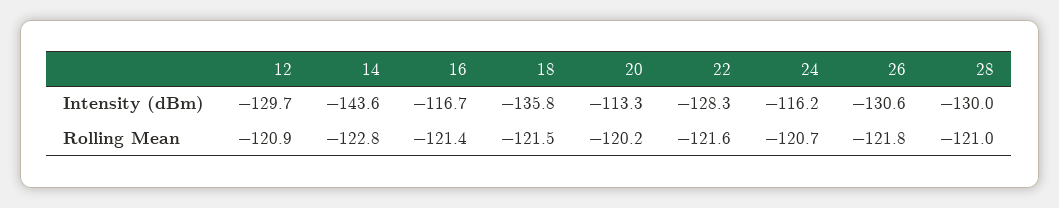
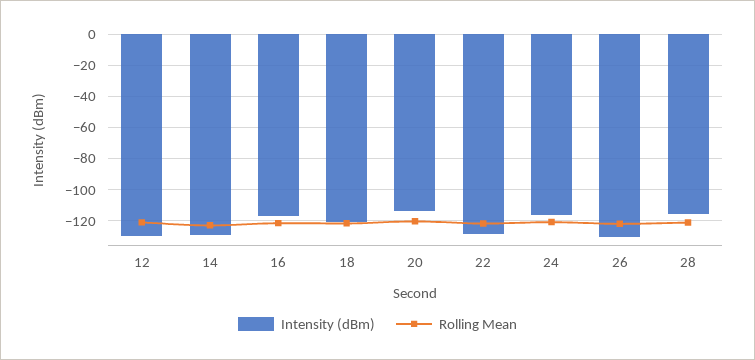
Intensity (dBm), 14: -143.6 -> -130
Intensity (dBm), 18: -135.8 -> -120
Intensity (dBm), 28: -130 -> -115

